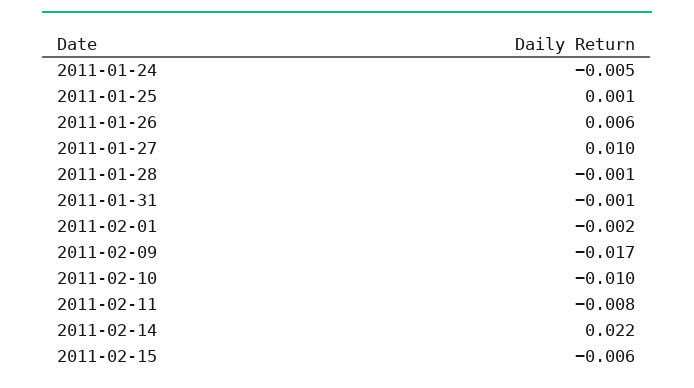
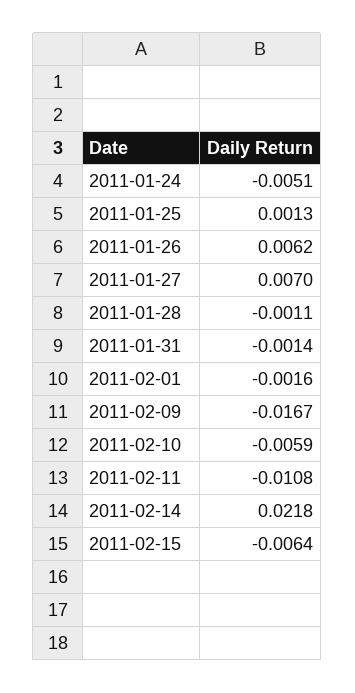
2011-01-27: 0.01 -> 0.007
2011-02-10: -0.01 -> -0.0059
2011-02-11: -0.008 -> -0.0108

